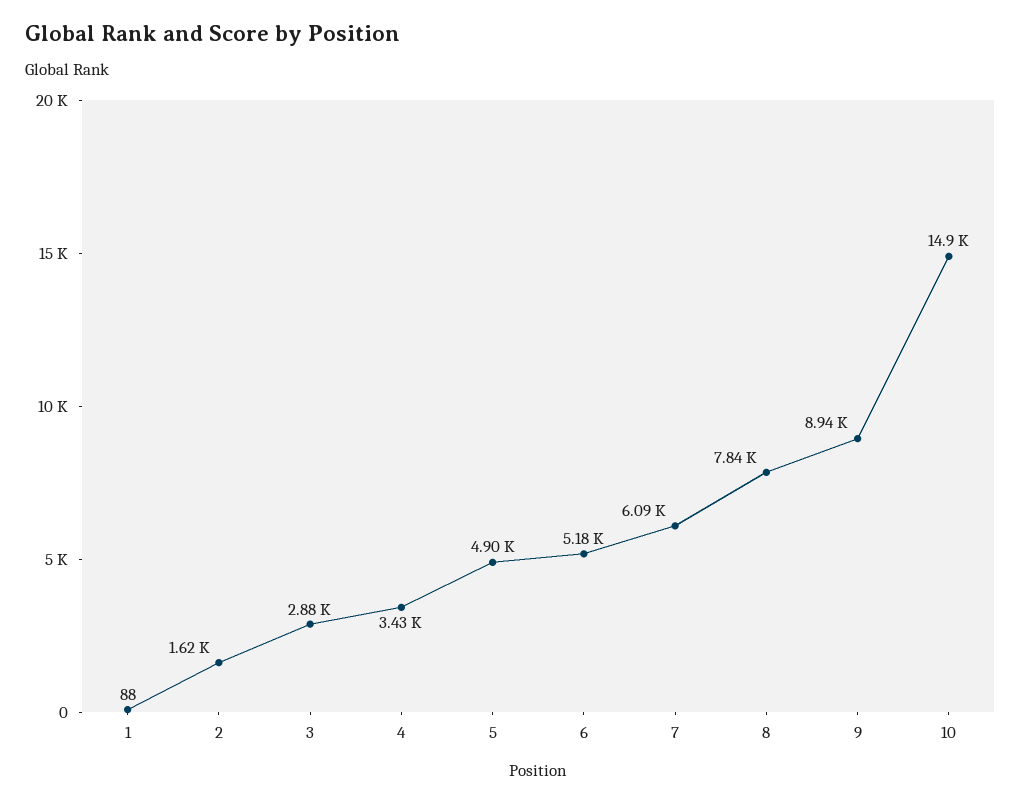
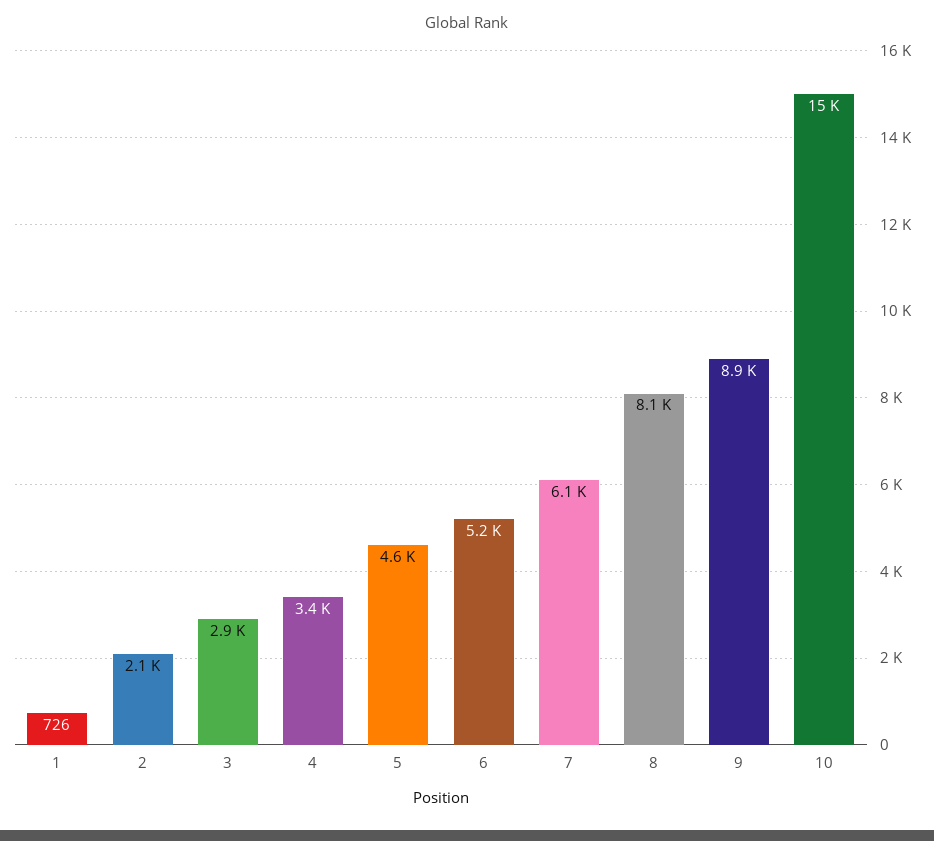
1: 88 -> 726
2: 1620 -> 2100
5: 4900 -> 4600
8: 7840 -> 8100

